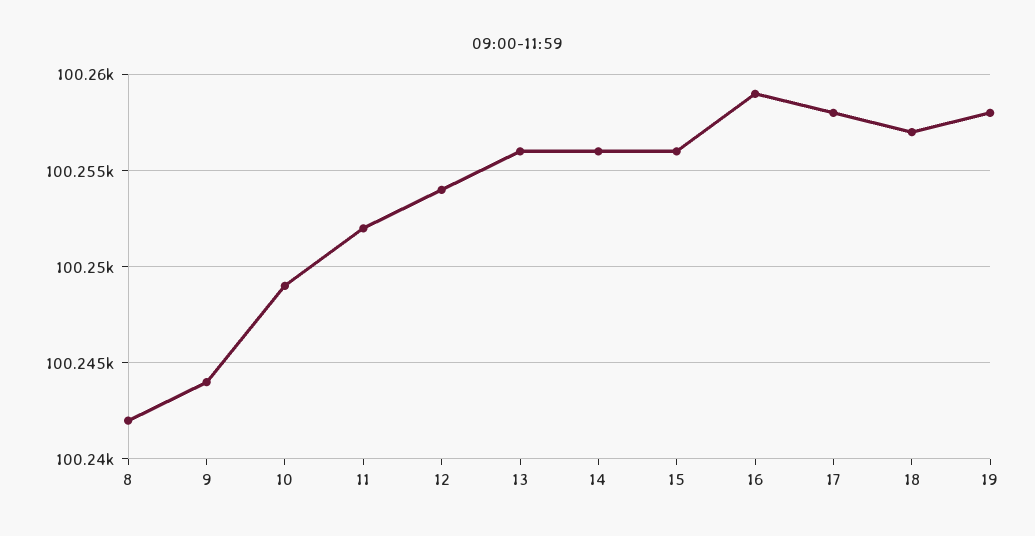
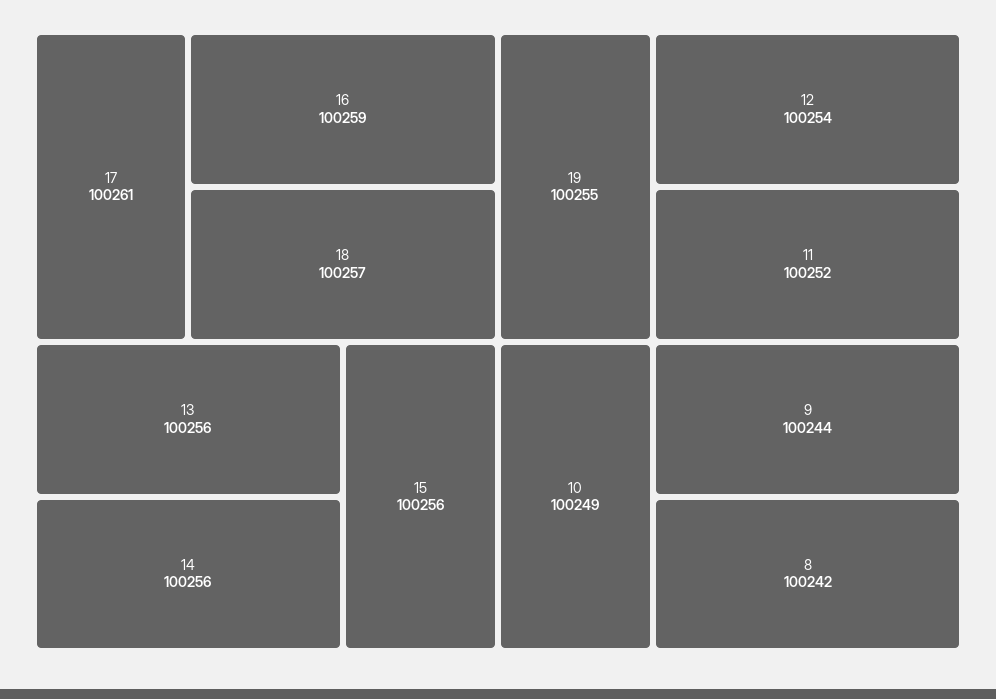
17: 100258 -> 100261
19: 100258 -> 100255

